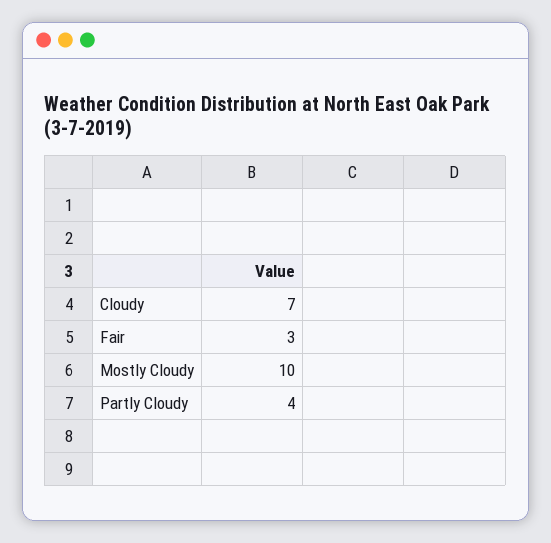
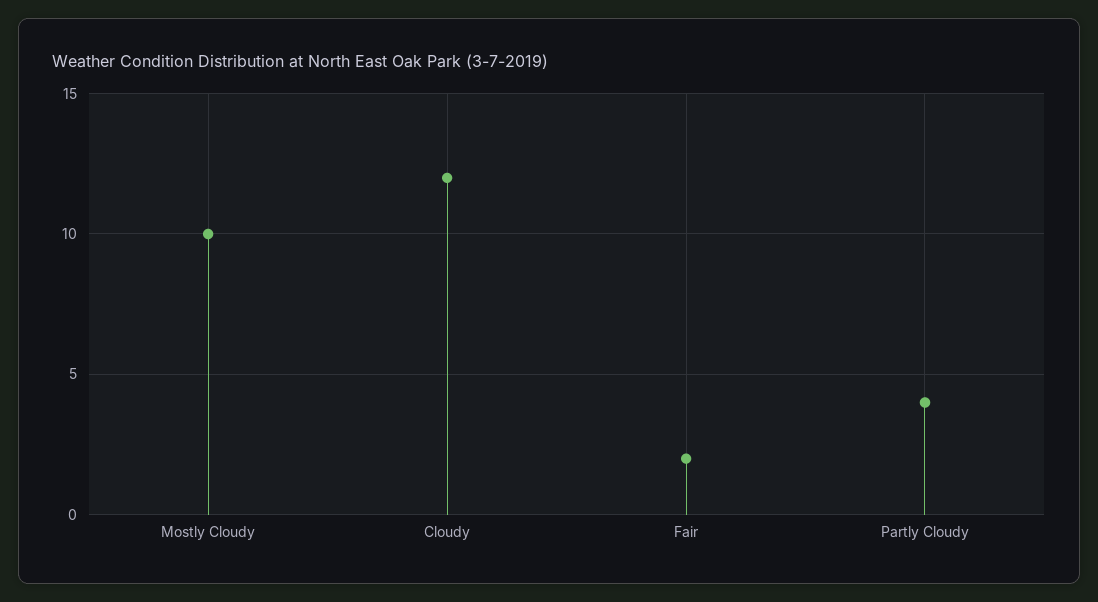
Cloudy: 7 -> 12
Fair: 3 -> 2

